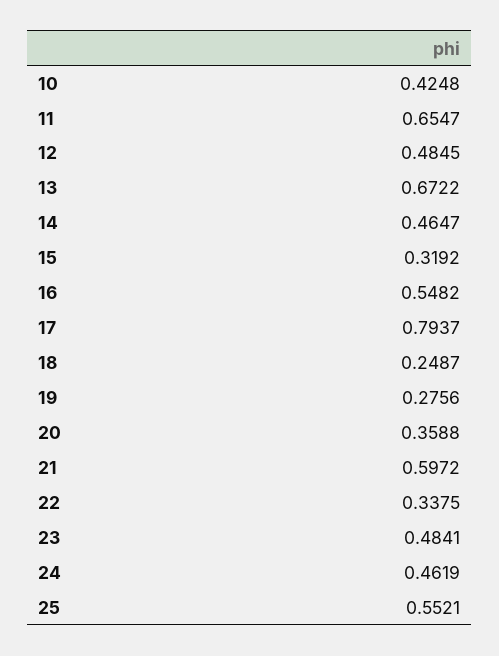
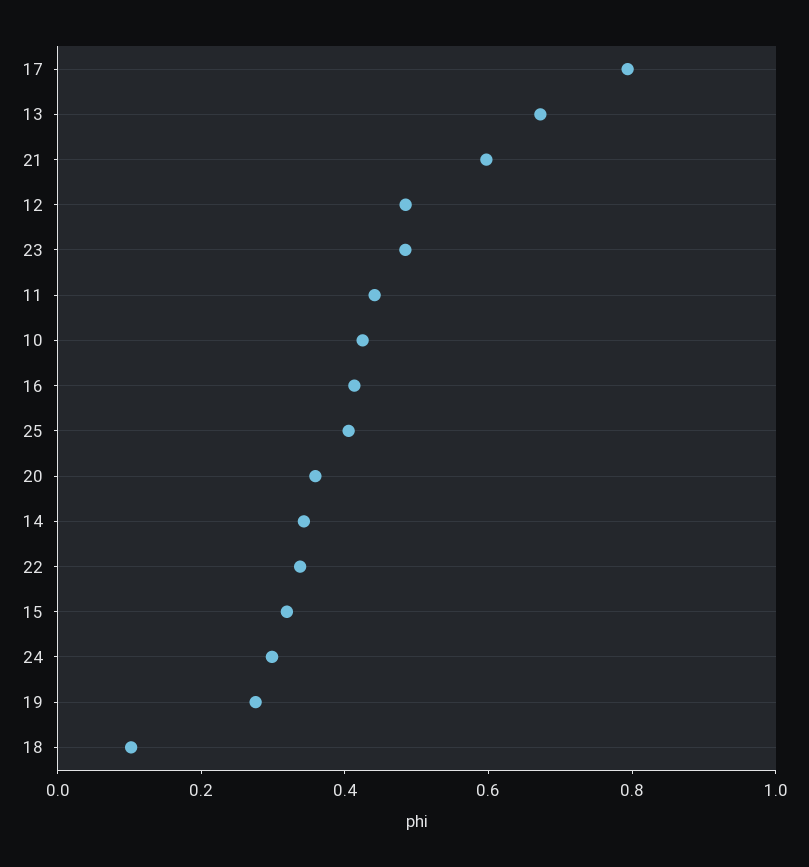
11: 0.6547 -> 0.45
14: 0.4647 -> 0.35
16: 0.5482 -> 0.4
18: 0.2487 -> 0.1
24: 0.4619 -> 0.3
25: 0.5521 -> 0.4

